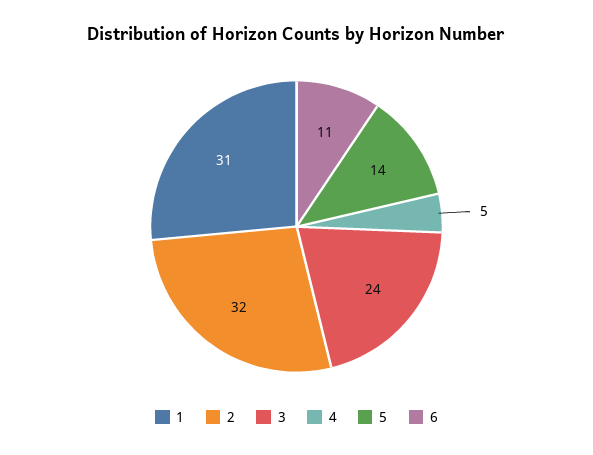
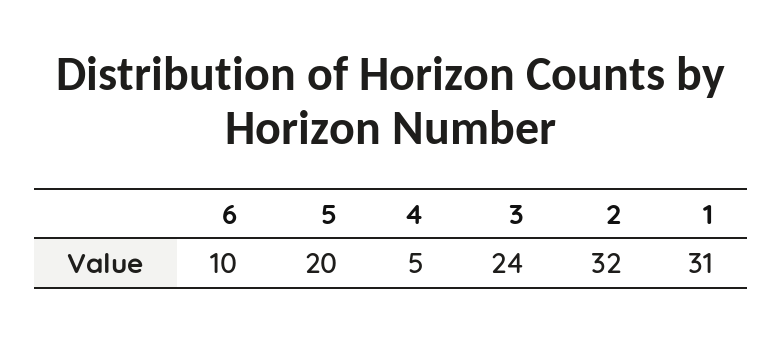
5: 14 -> 20
6: 11 -> 10

